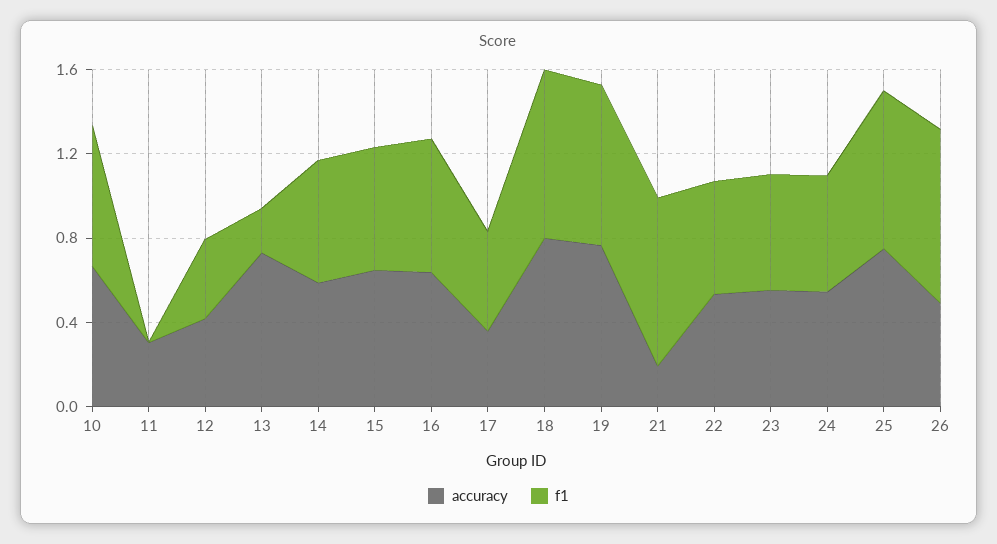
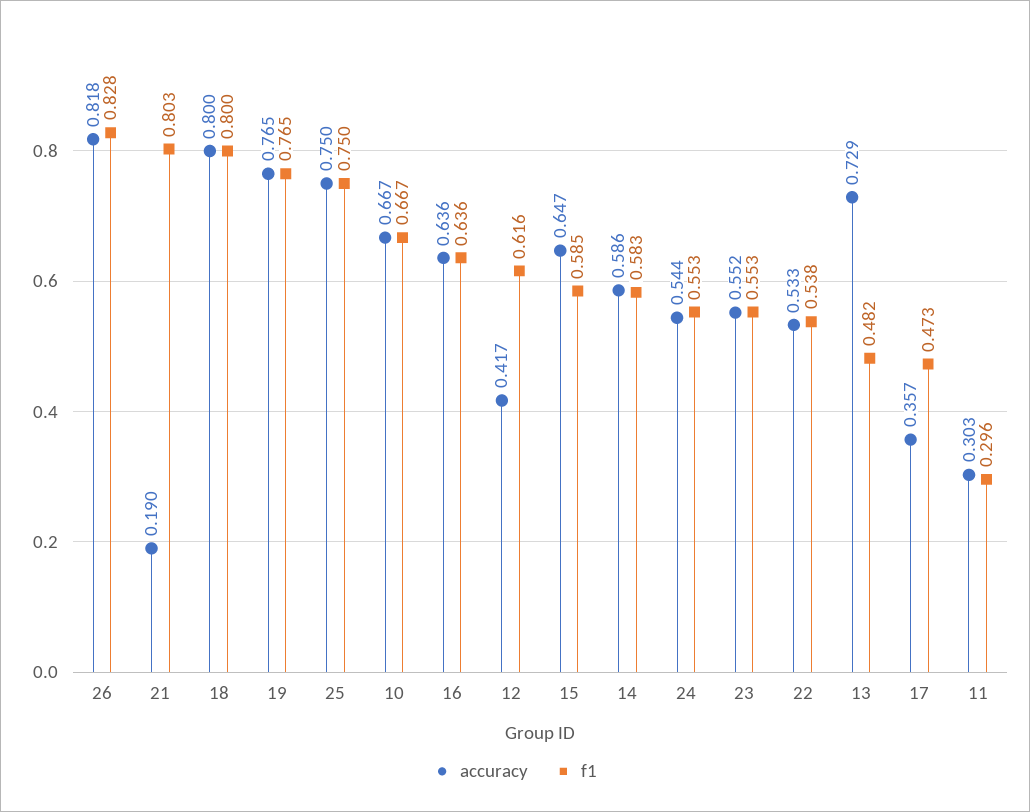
f1, 11: 0 -> 0.296
f1, 12: 0.4 -> 0.616
f1, 13: 0.2 -> 0.482
accuracy, 26: 0.5 -> 0.818

